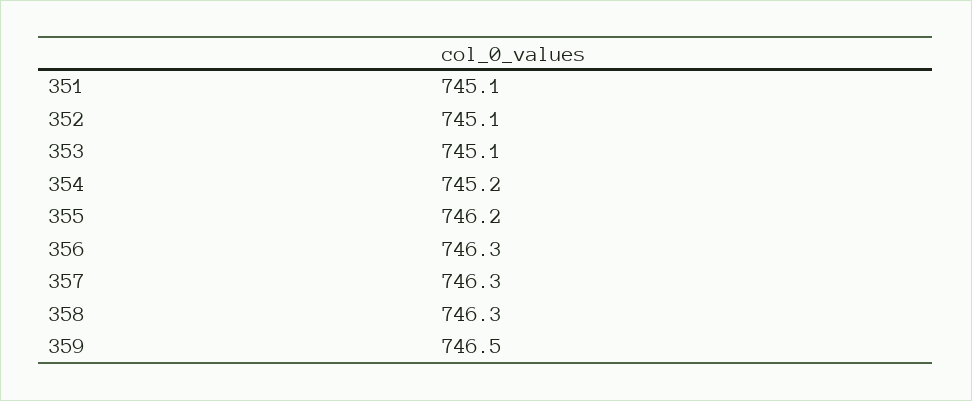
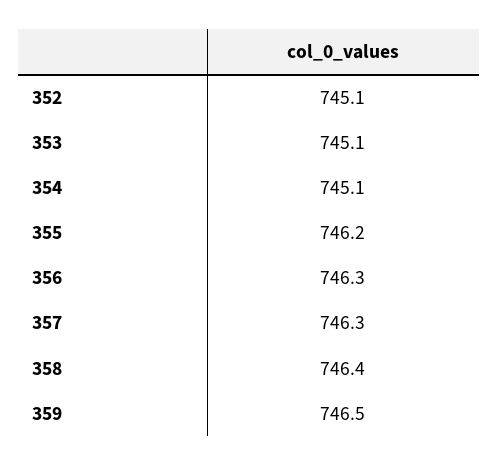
351: 745.1 -> none
354: 745.2 -> 745.1
358: 746.3 -> 746.4

